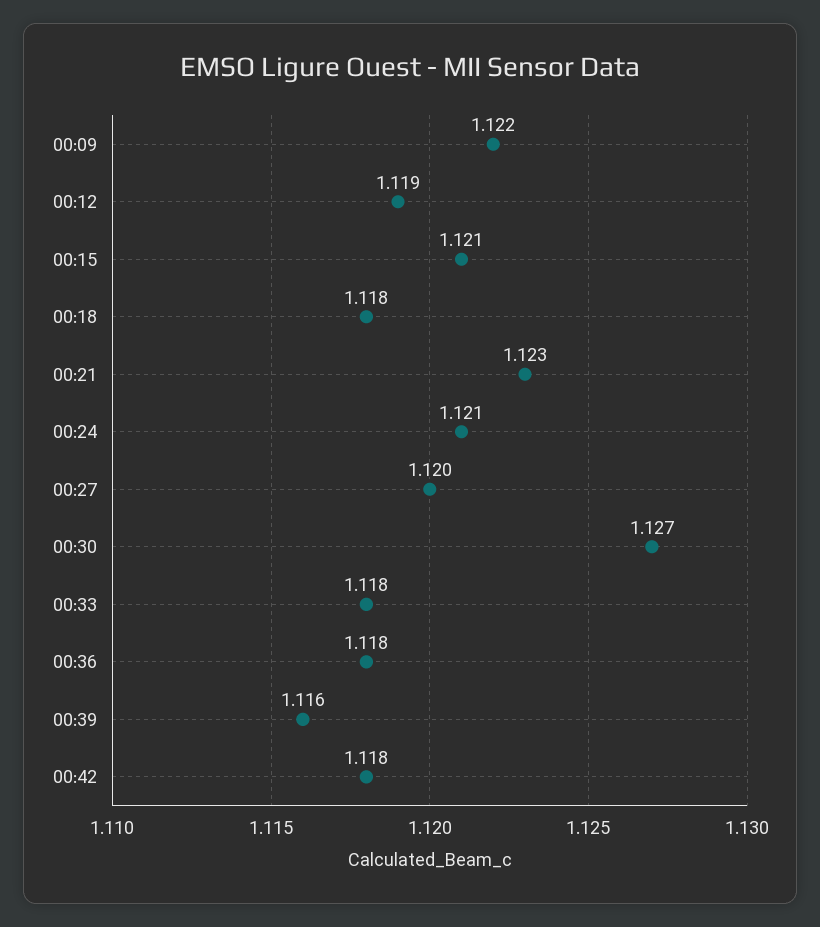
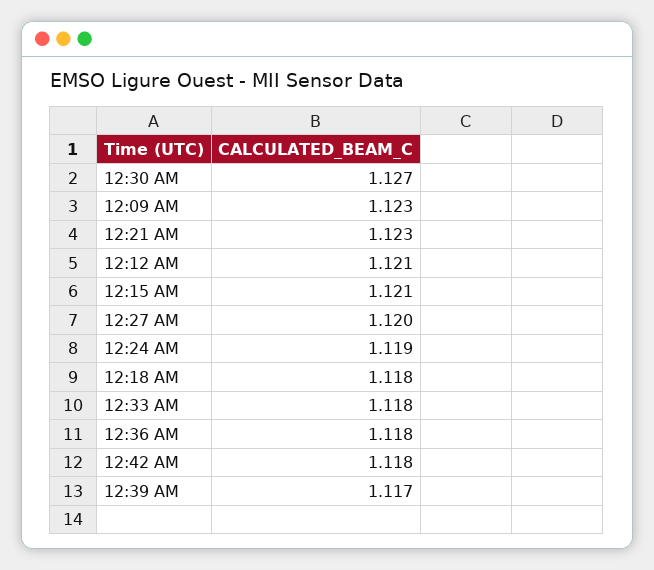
00:09: 1.122 -> 1.123
00:12: 1.119 -> 1.121
00:24: 1.121 -> 1.119
00:39: 1.116 -> 1.117

